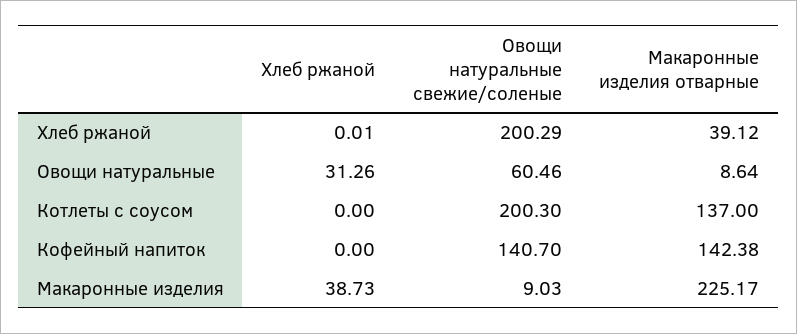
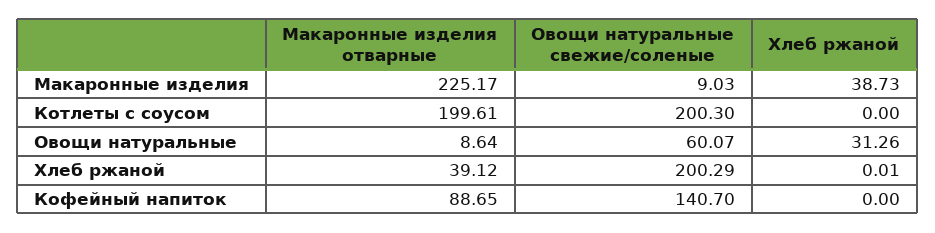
Овощи натуральные свежие/соленые, Овощи натуральные: 60.46 -> 60.07
Макаронные изделия отварные, Котлеты с соусом: 137 -> 199.61
Макаронные изделия отварные, Кофейный напиток: 142.38 -> 88.65

